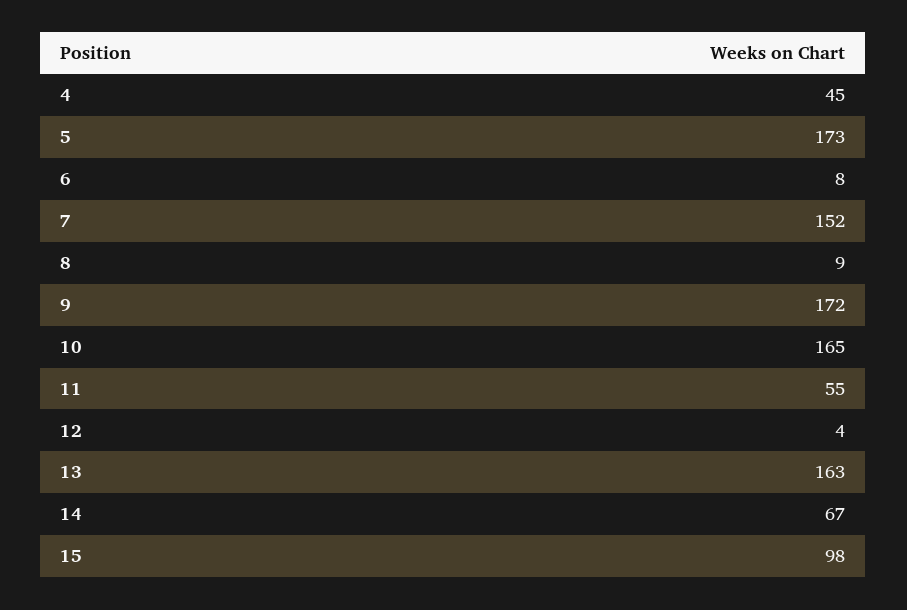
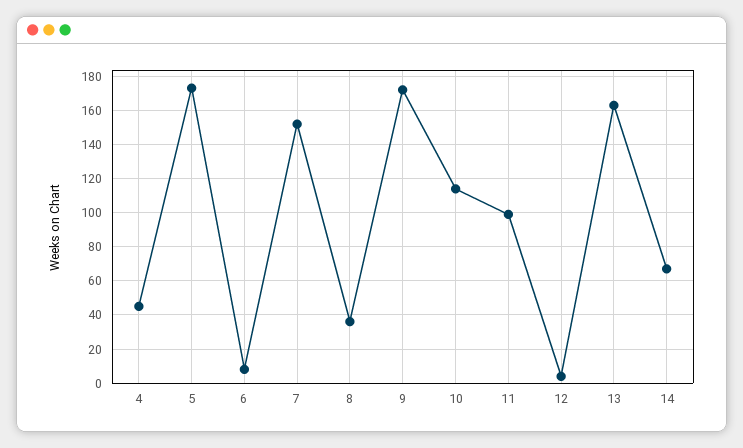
8: 9 -> 35
10: 165 -> 115
11: 55 -> 100
15: 98 -> none

